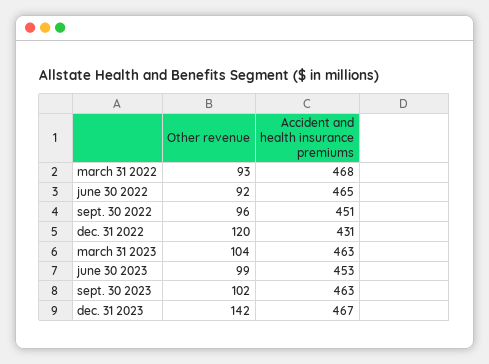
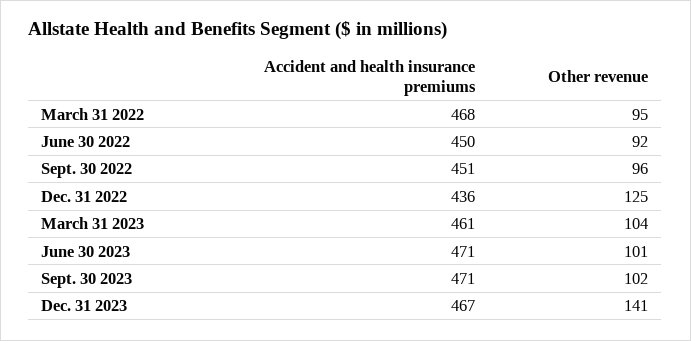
Other revenue, march 31 2022: 93 -> 95
Accident and health insurance premiums, june 30 2022: 465 -> 450
Other revenue, dec. 31 2022: 120 -> 125
Accident and health insurance premiums, dec. 31 2022: 431 -> 436
Accident and health insurance premiums, march 31 2023: 463 -> 461
Other revenue, june 30 2023: 99 -> 101
Accident and health insurance premiums, june 30 2023: 453 -> 471
Accident and health insurance premiums, sept. 30 2023: 463 -> 471
Other revenue, dec. 31 2023: 142 -> 141

